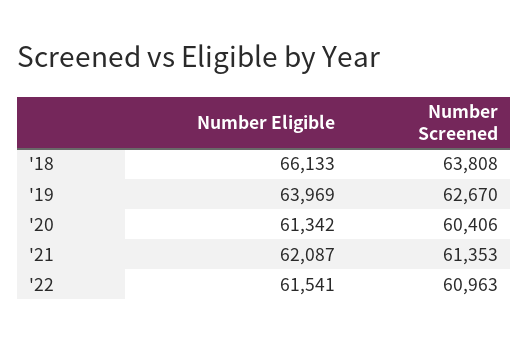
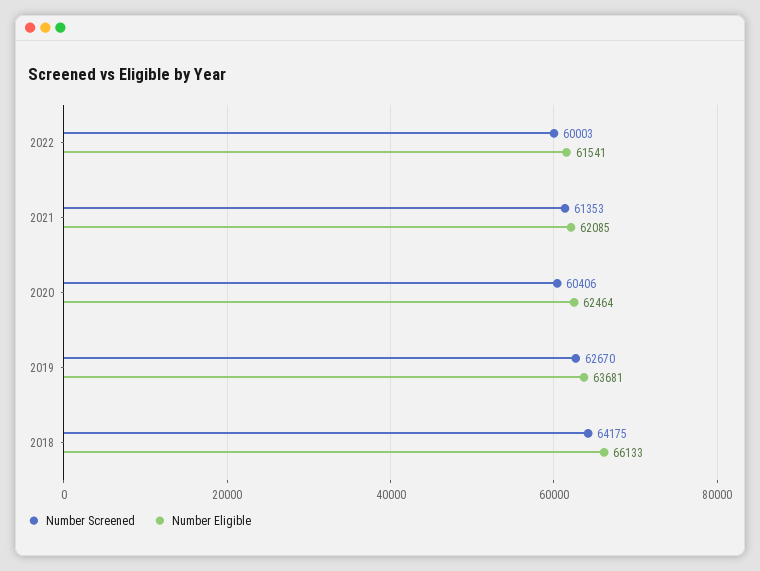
Number Screened, '18: 63808 -> 64175
Number Eligible, '19: 63969 -> 63681
Number Eligible, '20: 61342 -> 62464
Number Eligible, '21: 62087 -> 62085
Number Screened, '22: 60963 -> 60003

